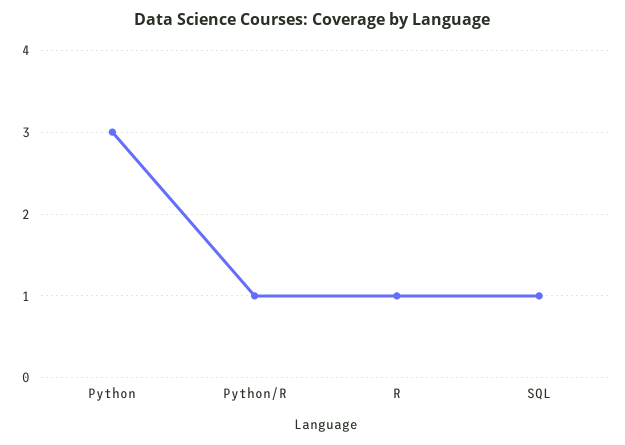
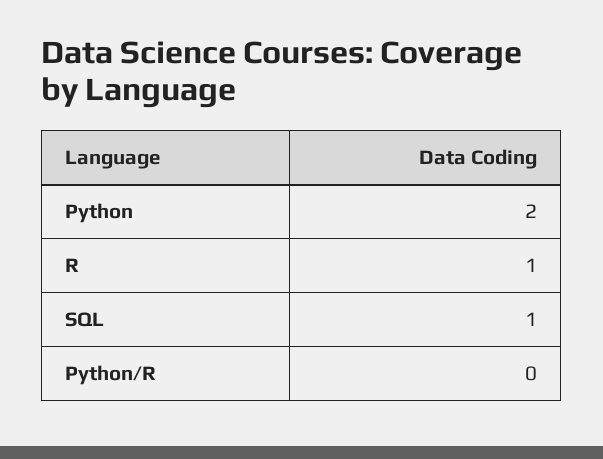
Python: 3 -> 2
Python/R: 1 -> 0

